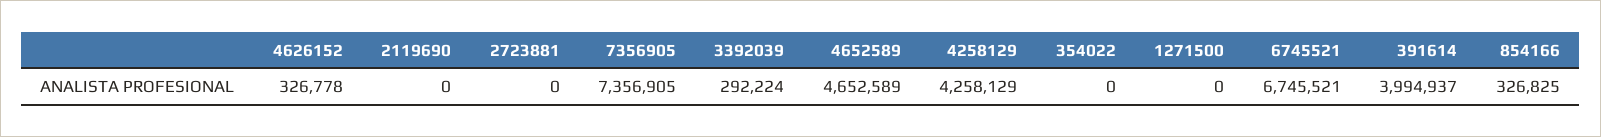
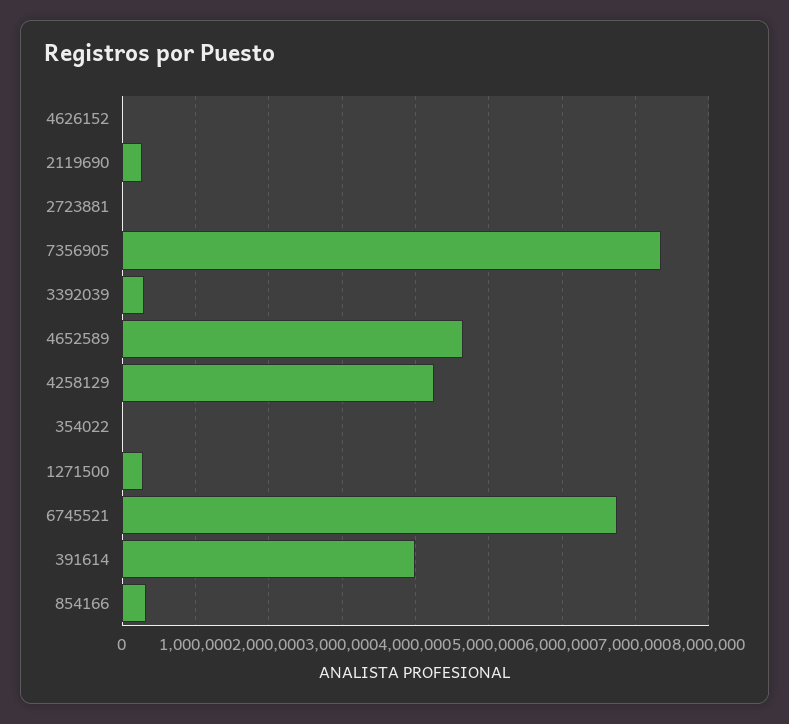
4626152: 326778 -> 0
2119690: 0 -> 300000
1271500: 0 -> 300000

